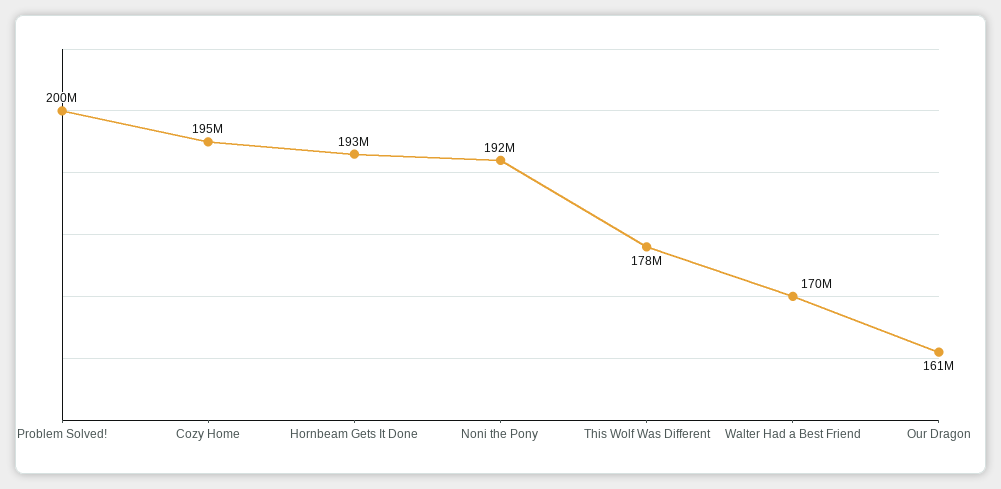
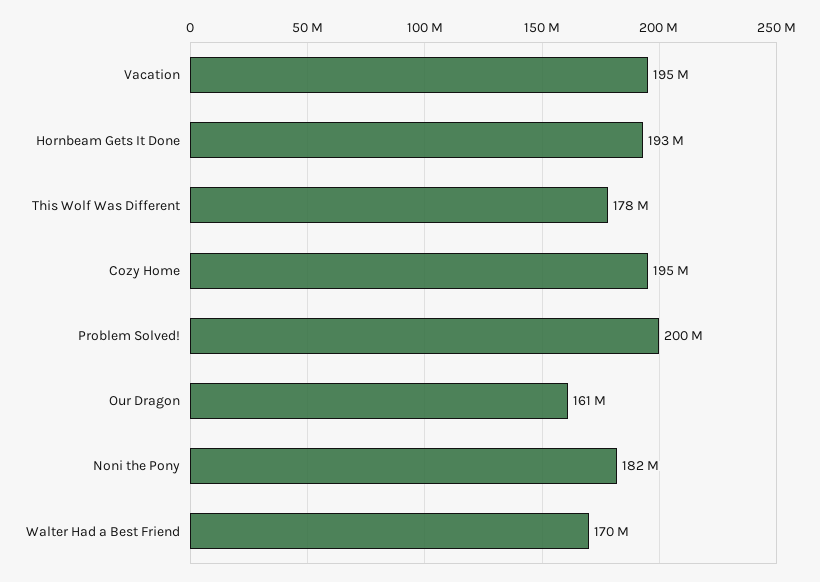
Noni the Pony: 192000000 -> 182000000
Vacation: none -> 195000000

